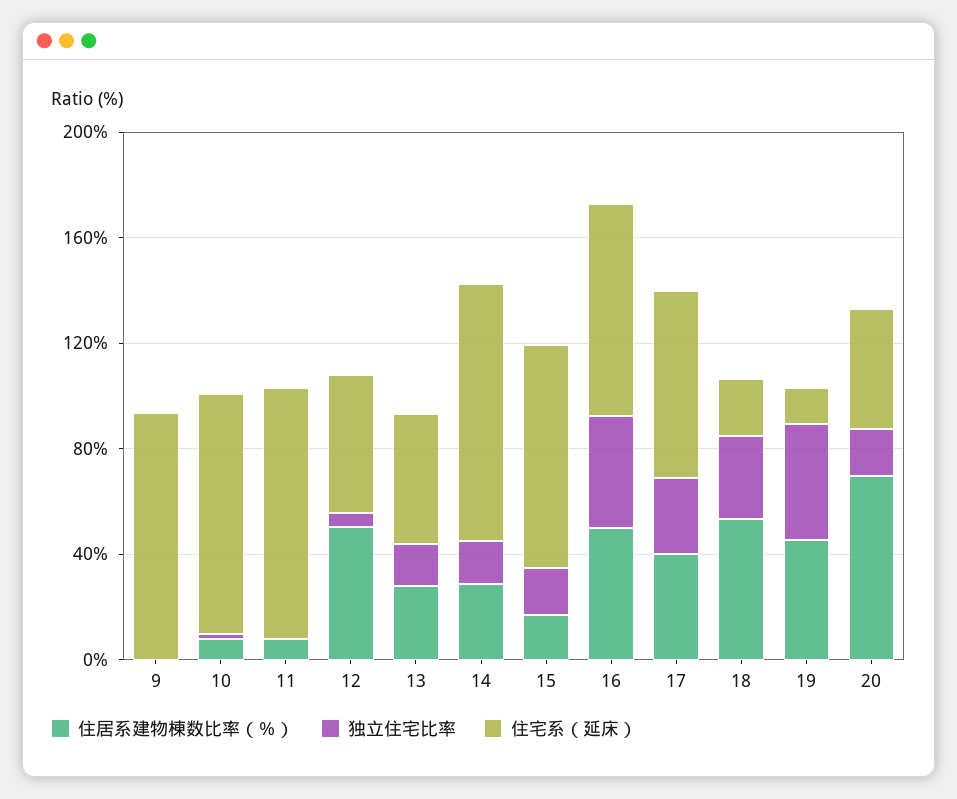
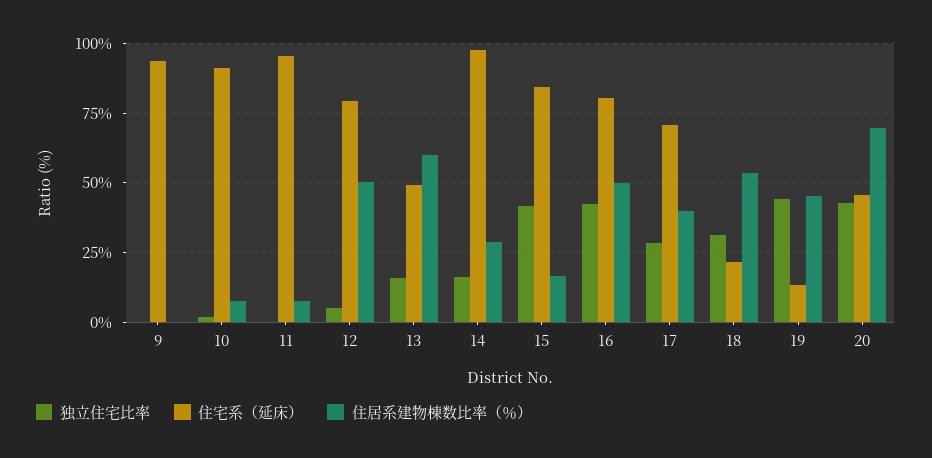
住宅系（延床）, 12: 50 -> 80
住居系建物棟数比率（％）, 13: 30 -> 60
独立住宅比率, 15: 20 -> 42.5
独立住宅比率, 20: 20 -> 42.5

